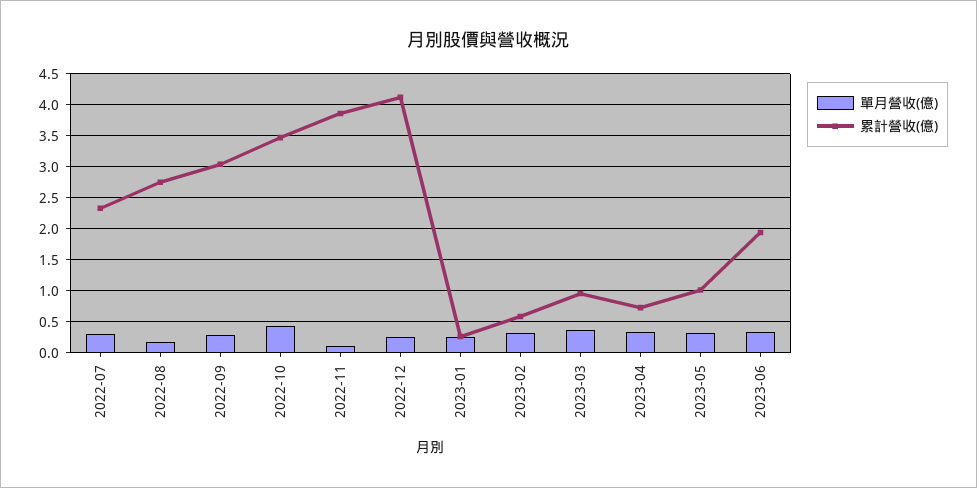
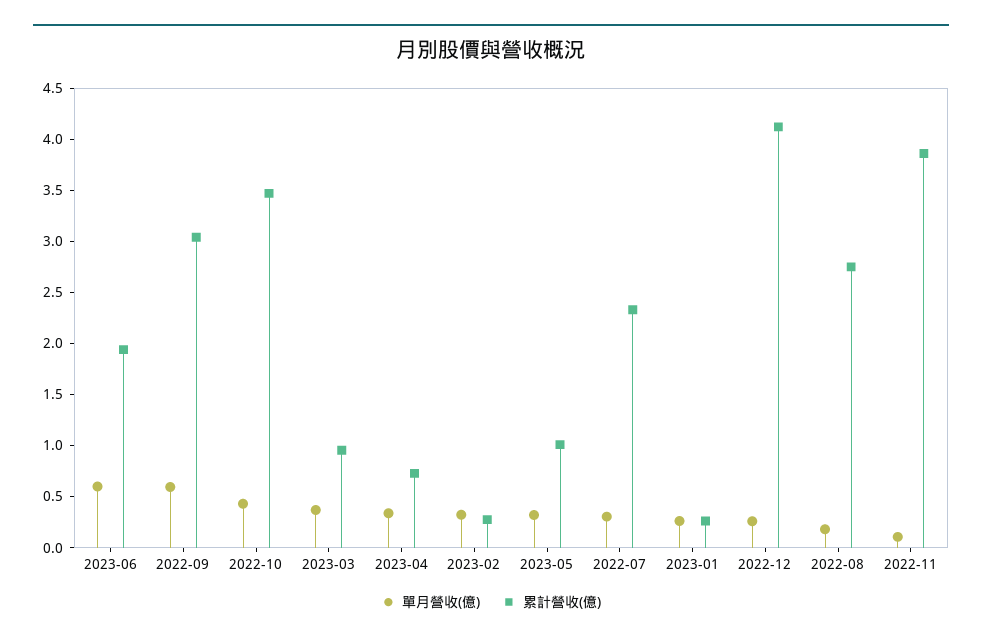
單月營收(億), 2022-09: 0.3 -> 0.6
累計營收(億), 2023-02: 0.6 -> 0.3
單月營收(億), 2023-06: 0.3 -> 0.6

